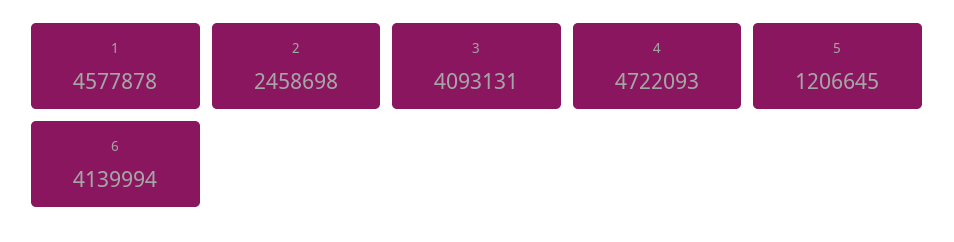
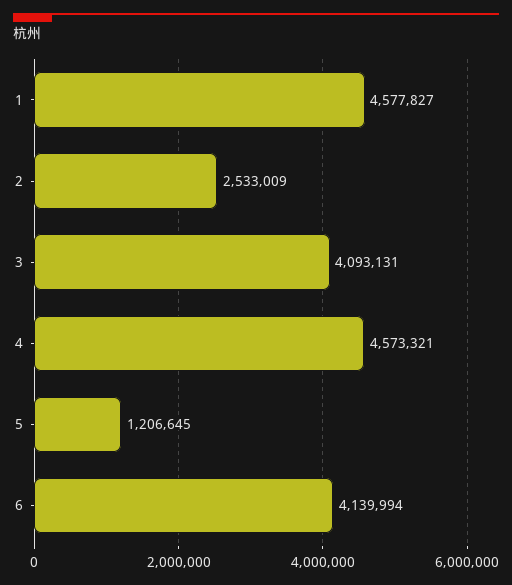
1: 4577878 -> 4577827
2: 2458698 -> 2533009
4: 4722093 -> 4573321

